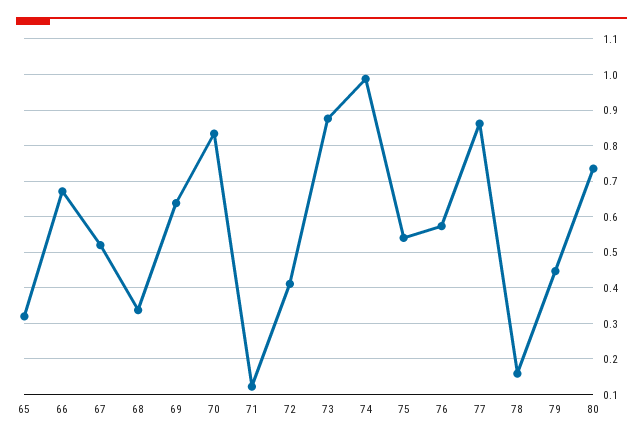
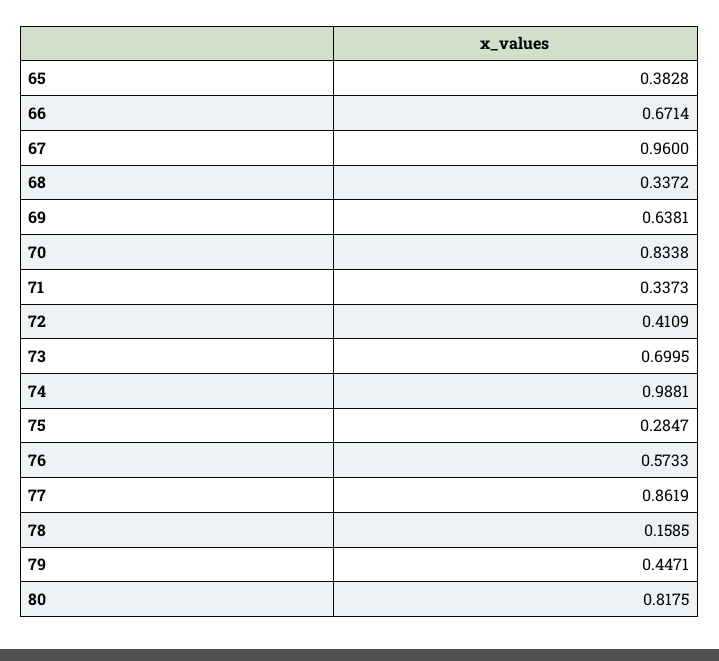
65: 0.32 -> 0.3828
67: 0.52 -> 0.96
71: 0.12 -> 0.3373
73: 0.88 -> 0.6995
75: 0.54 -> 0.2847
80: 0.74 -> 0.8175

